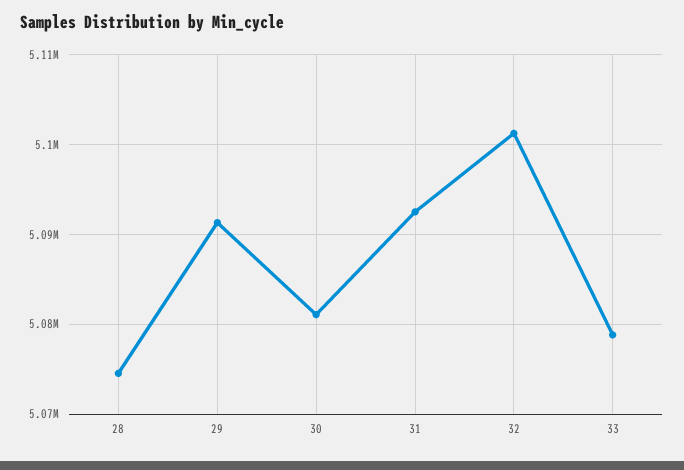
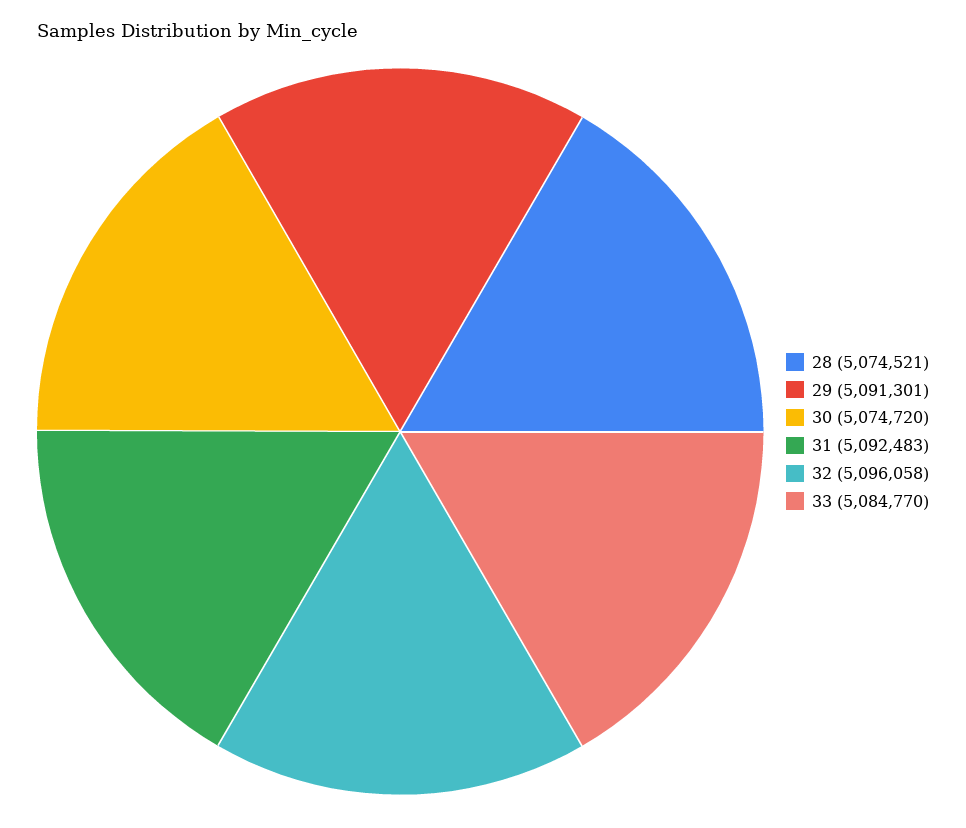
30: 5081000 -> 5074720
32: 5101000 -> 5096058
33: 5079000 -> 5084770

